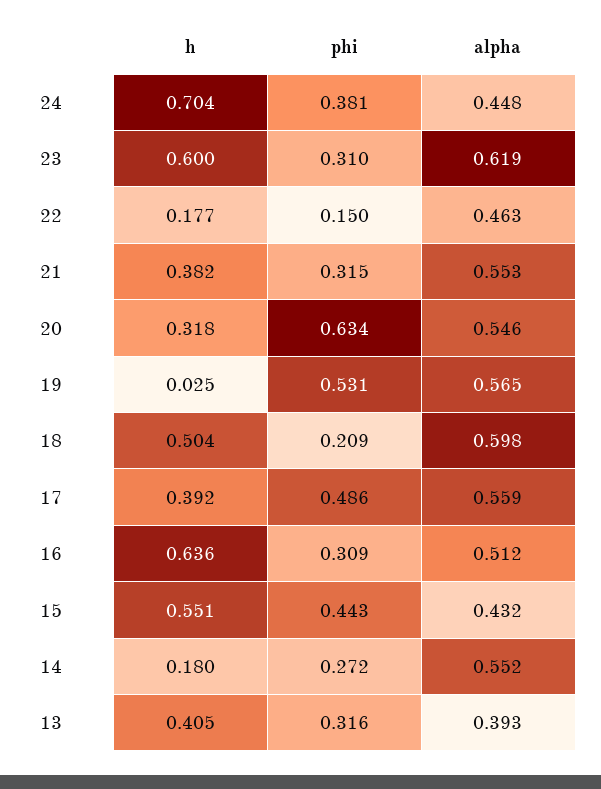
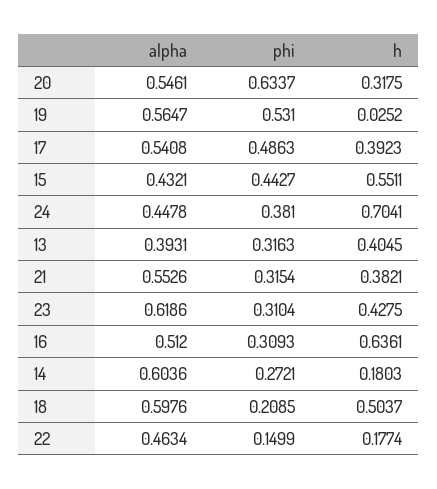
h, 23: 0.6 -> 0.4275
alpha, 17: 0.559 -> 0.5408
alpha, 14: 0.552 -> 0.6036

